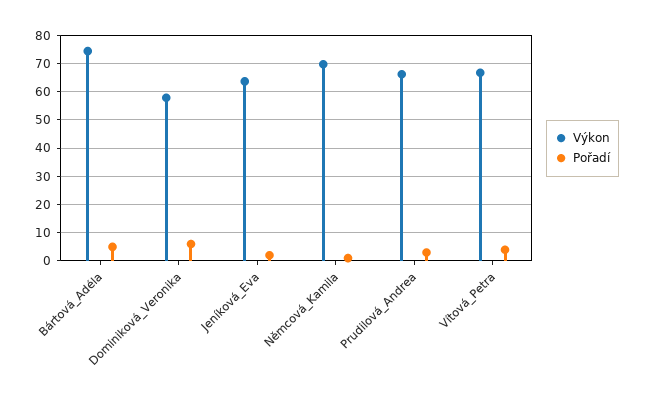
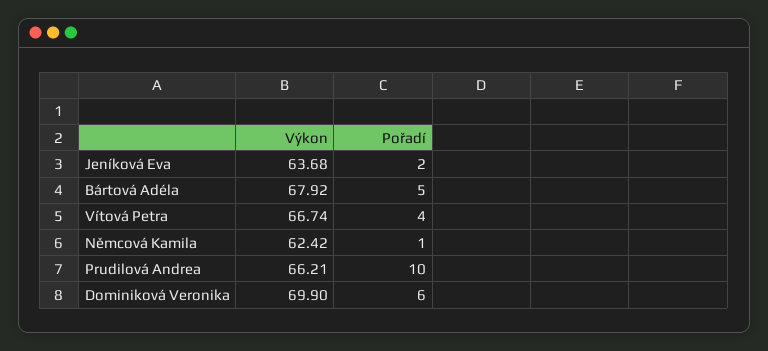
Výkon, Bártová_Adéla: 75 -> 67.92
Výkon, Dominiková_Veronika: 57.5 -> 69.9
Výkon, Němcová_Kamila: 70 -> 62.42
Pořadí, Prudilová_Andrea: 2.5 -> 10

